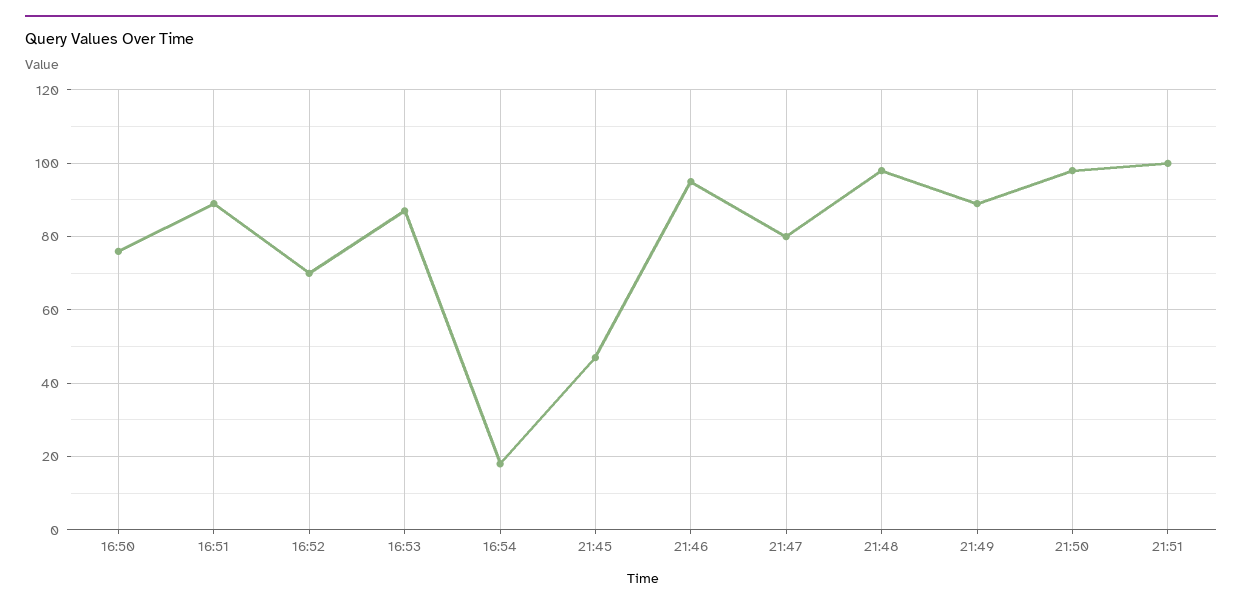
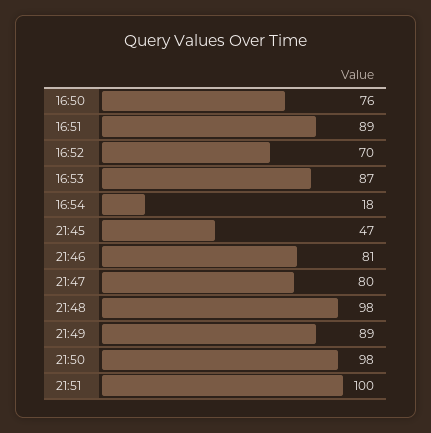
21:46: 95 -> 81

